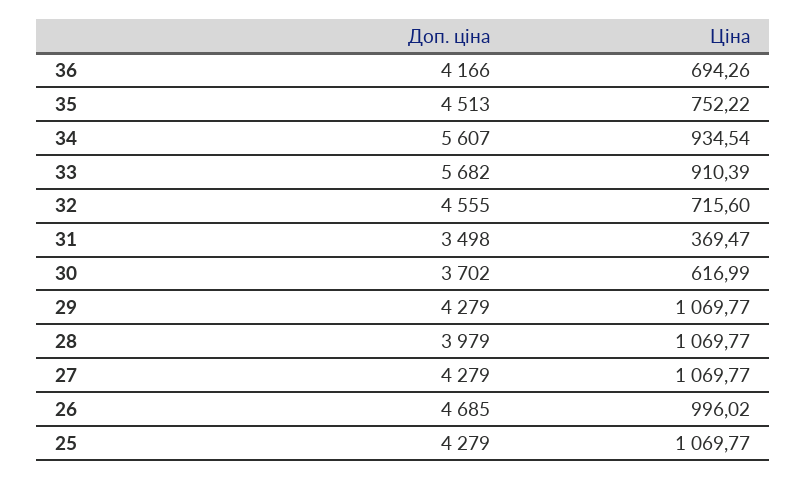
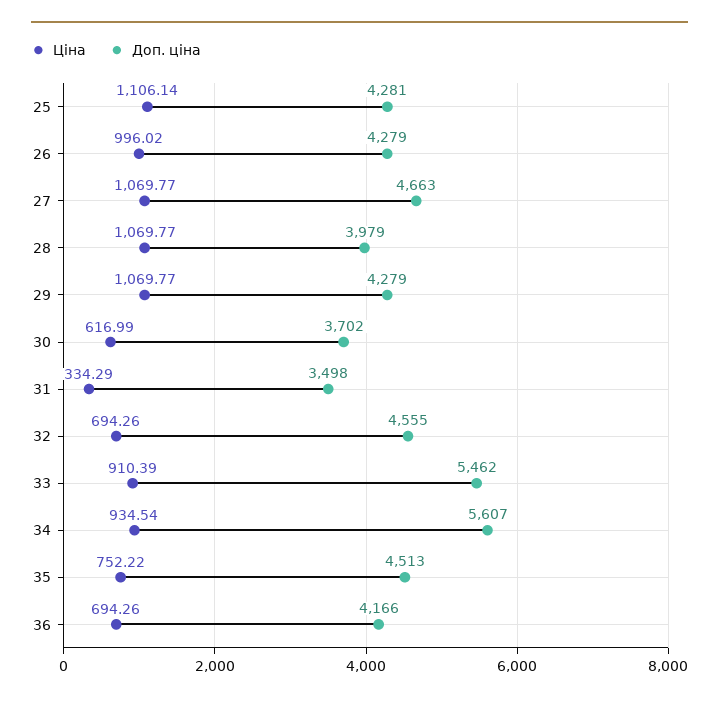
Доп. ціна, 33: 5682 -> 5462
Ціна, 32: 715.6 -> 694.26
Ціна, 31: 369.47 -> 334.29
Доп. ціна, 27: 4279 -> 4663
Доп. ціна, 26: 4685 -> 4279
Доп. ціна, 25: 4279 -> 4281
Ціна, 25: 1069.77 -> 1106.14

